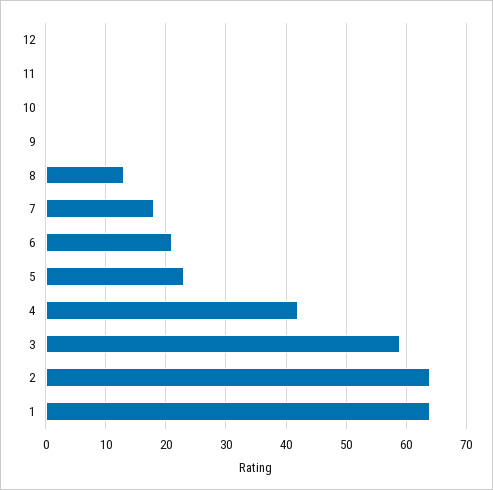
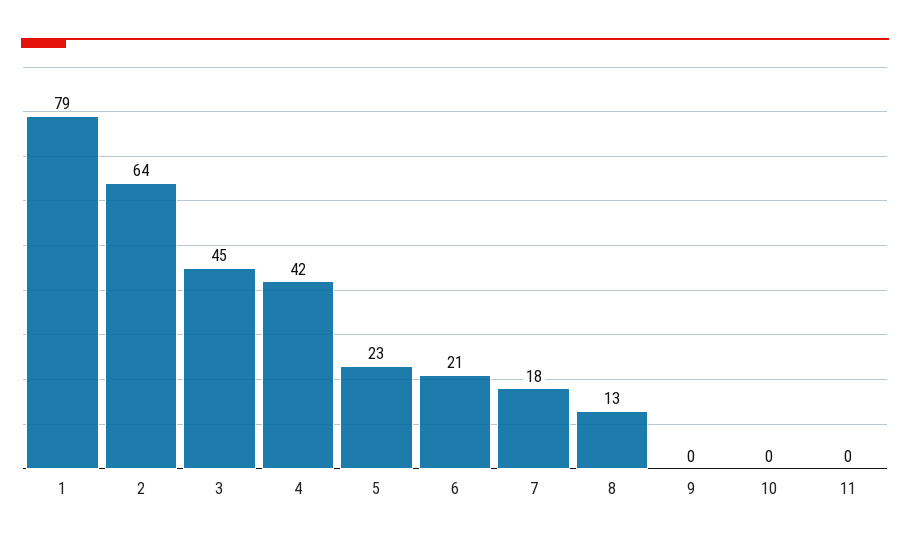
12: 0 -> none
3: 59 -> 45
1: 64 -> 79

